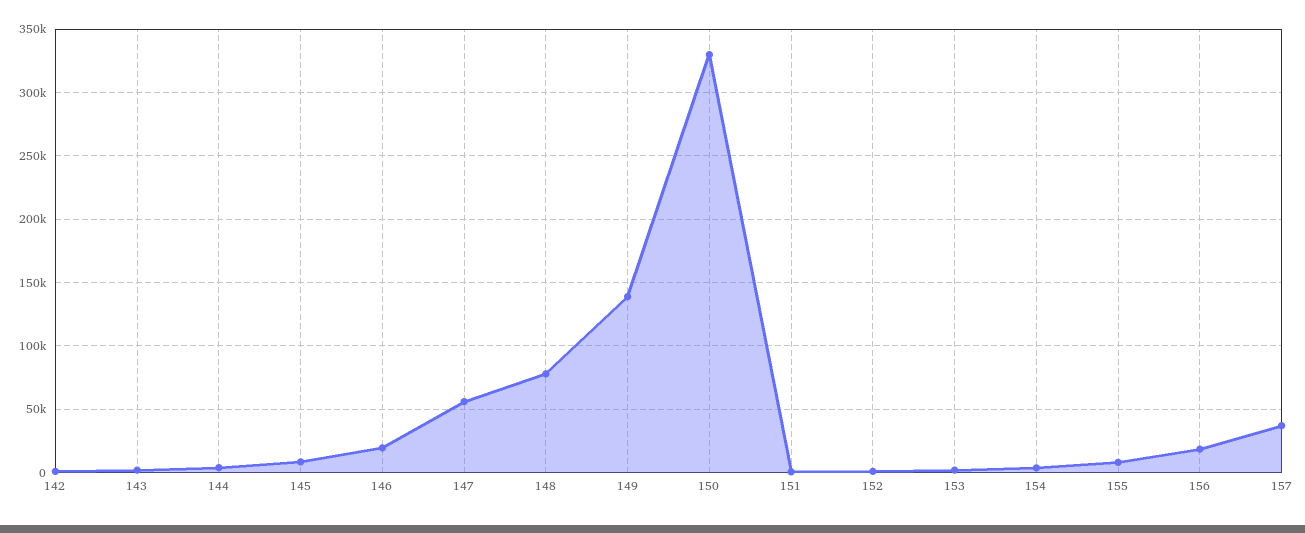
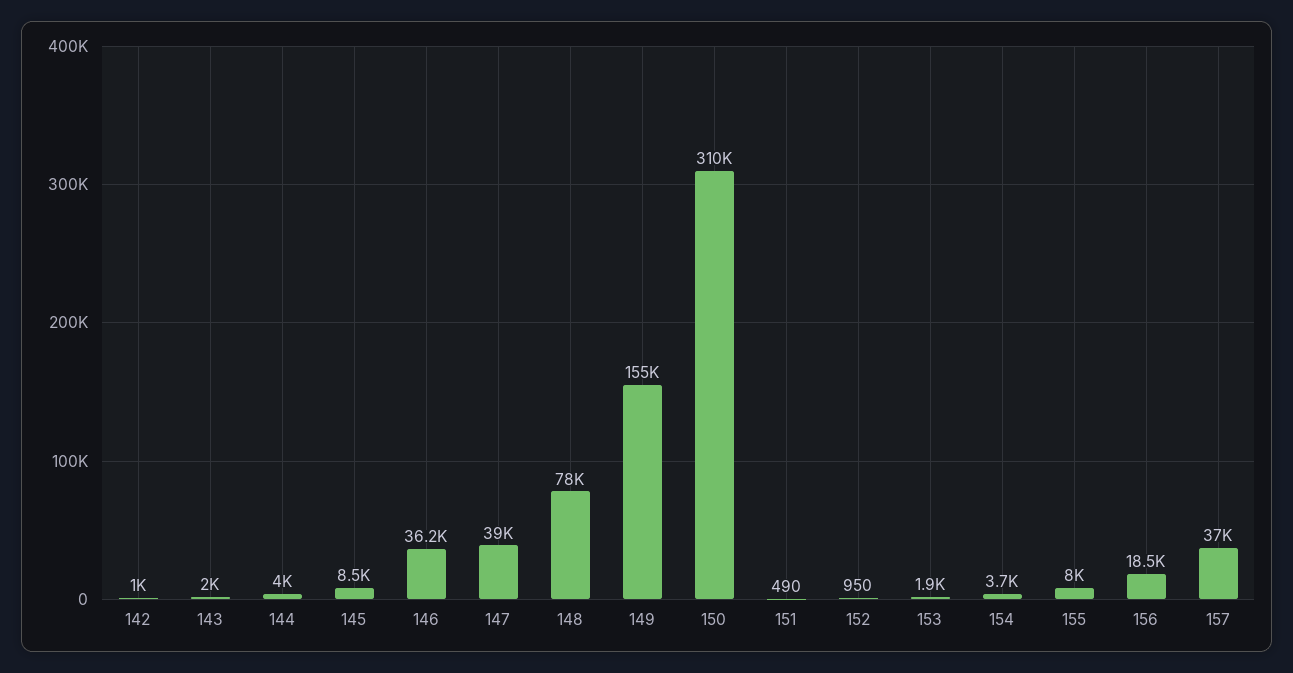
146: 20000 -> 36200
147: 55000 -> 39000
149: 140000 -> 155000
150: 330000 -> 310000

